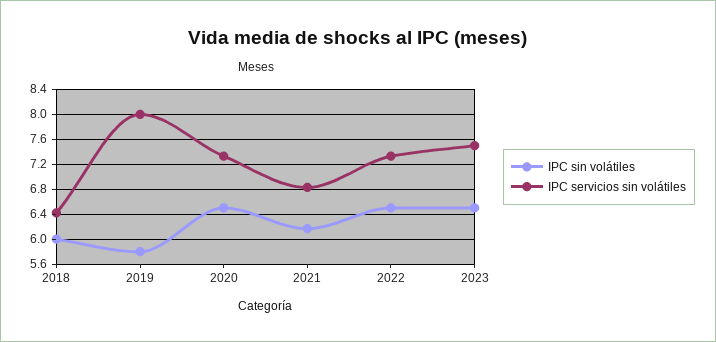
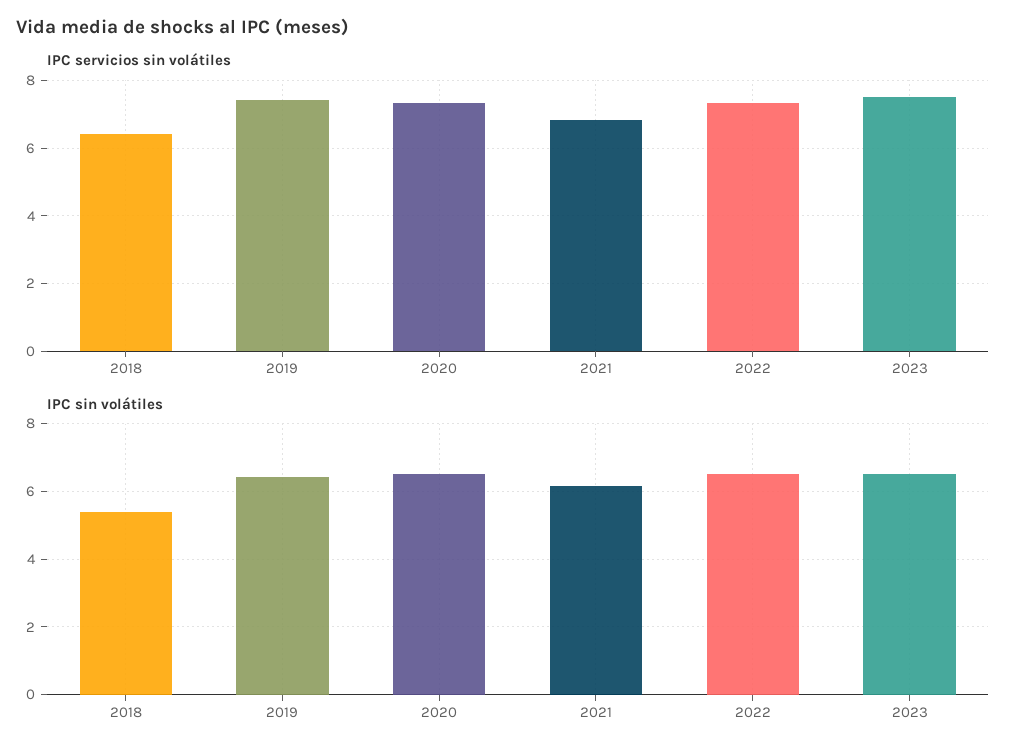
IPC sin volátiles, 2018: 6 -> 5.4
IPC sin volátiles, 2019: 5.8 -> 6.4
IPC servicios sin volátiles, 2019: 8 -> 7.4

